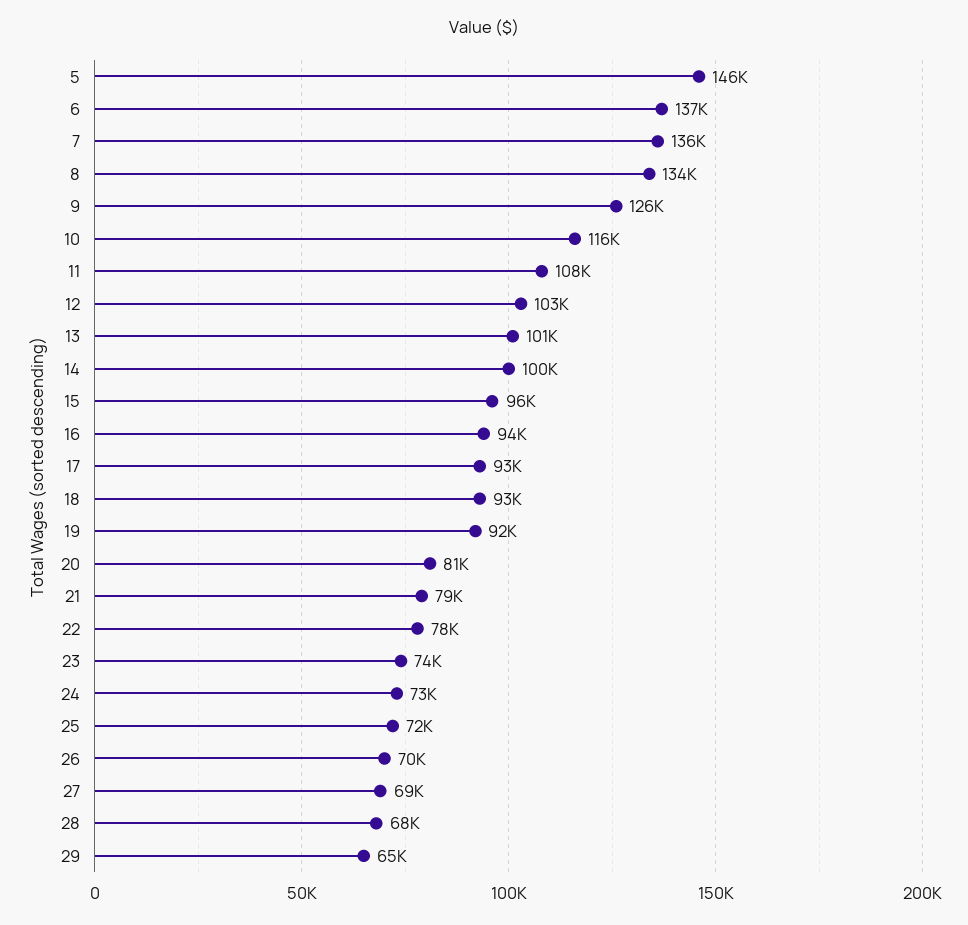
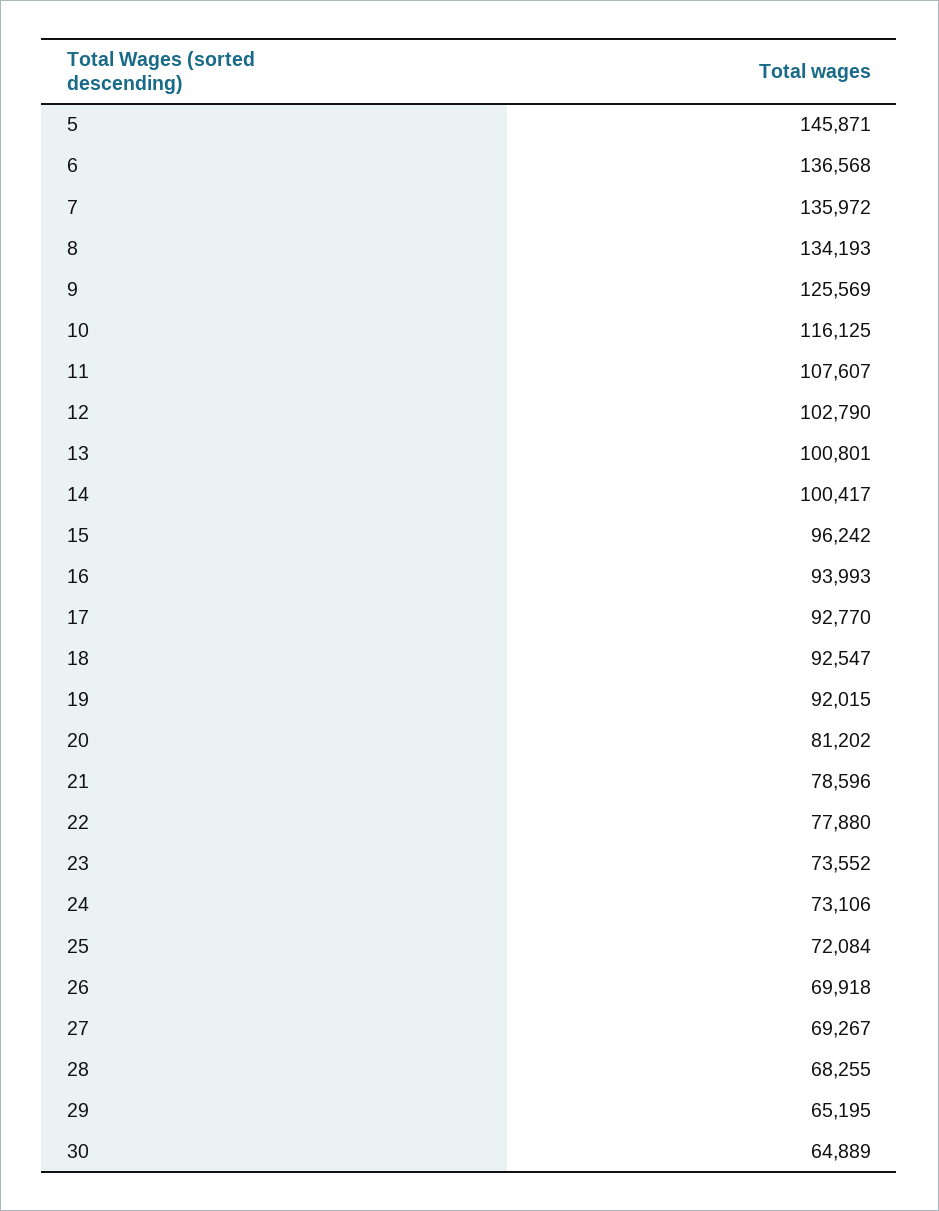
30: none -> 64889

